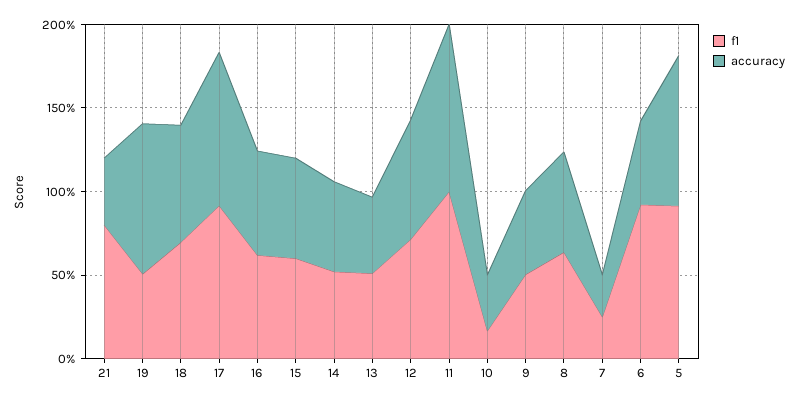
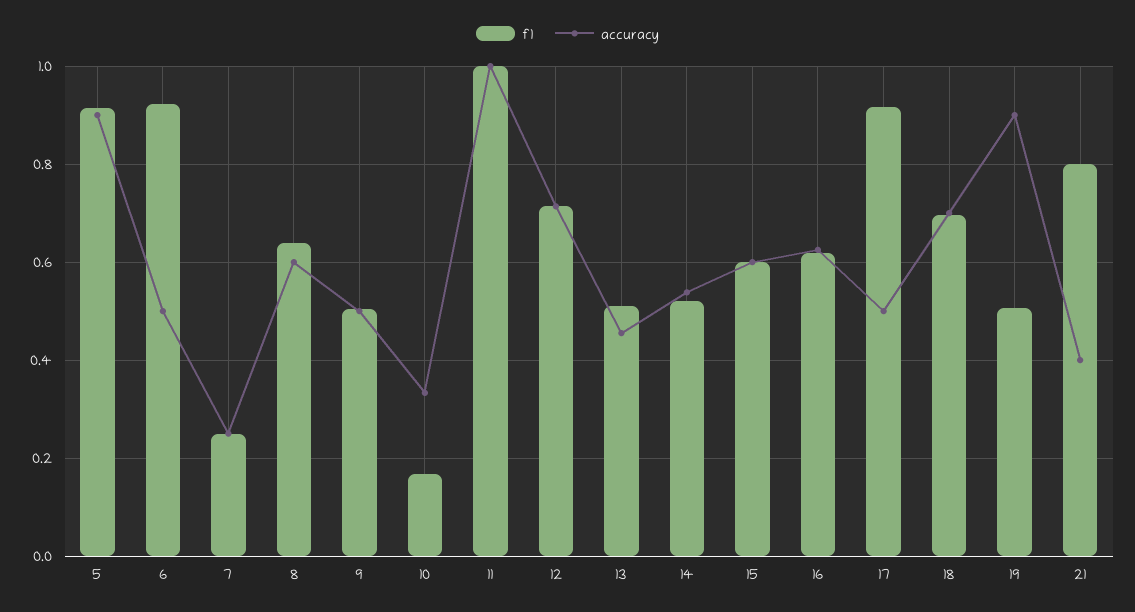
accuracy, 17: 0.9 -> 0.5

